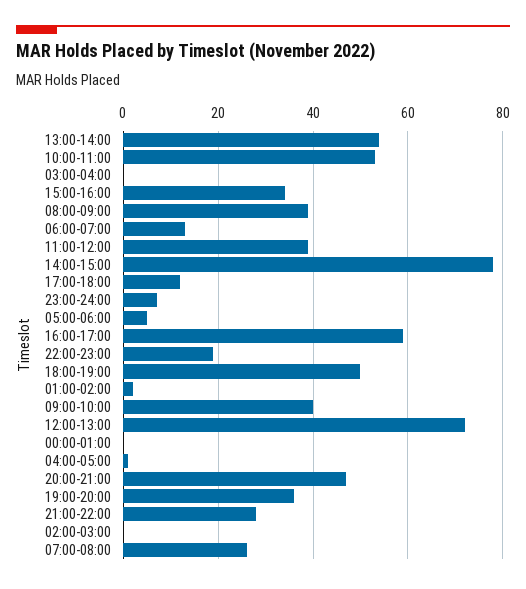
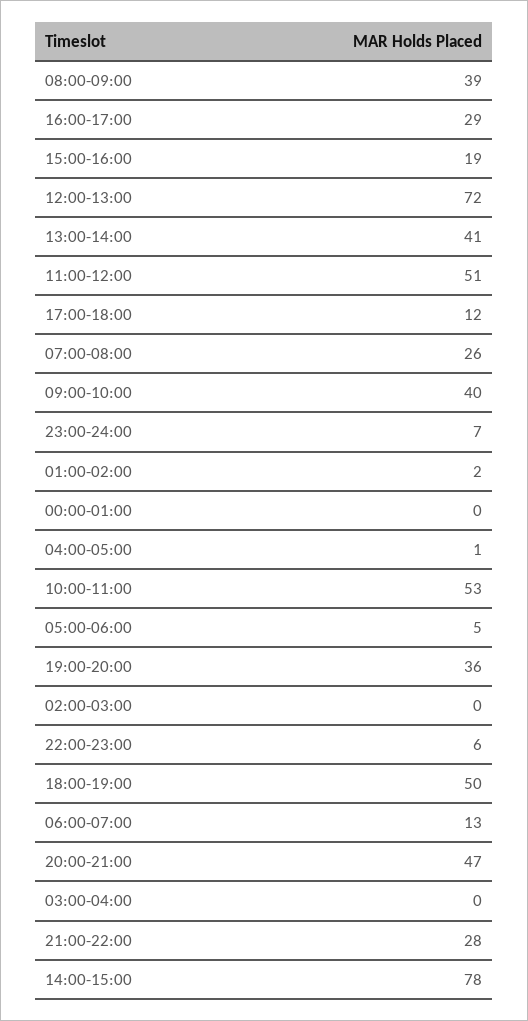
13:00-14:00: 55 -> 41
15:00-16:00: 35 -> 19
11:00-12:00: 40 -> 51
16:00-17:00: 60 -> 29
22:00-23:00: 20 -> 6

